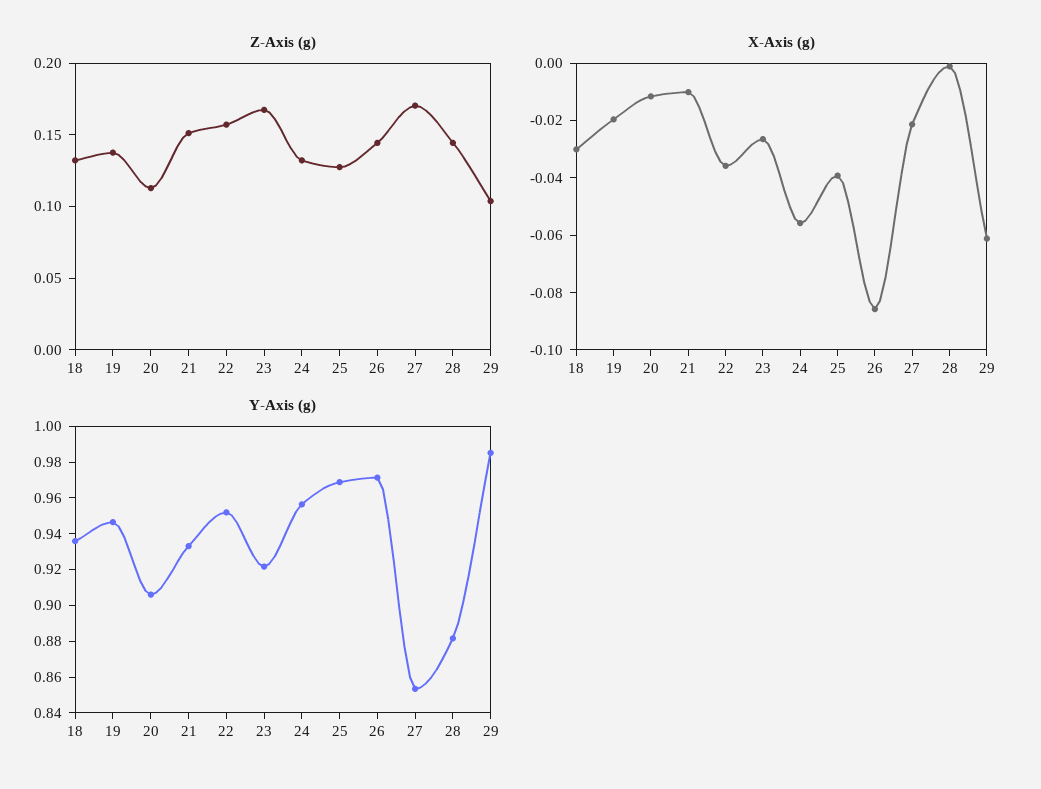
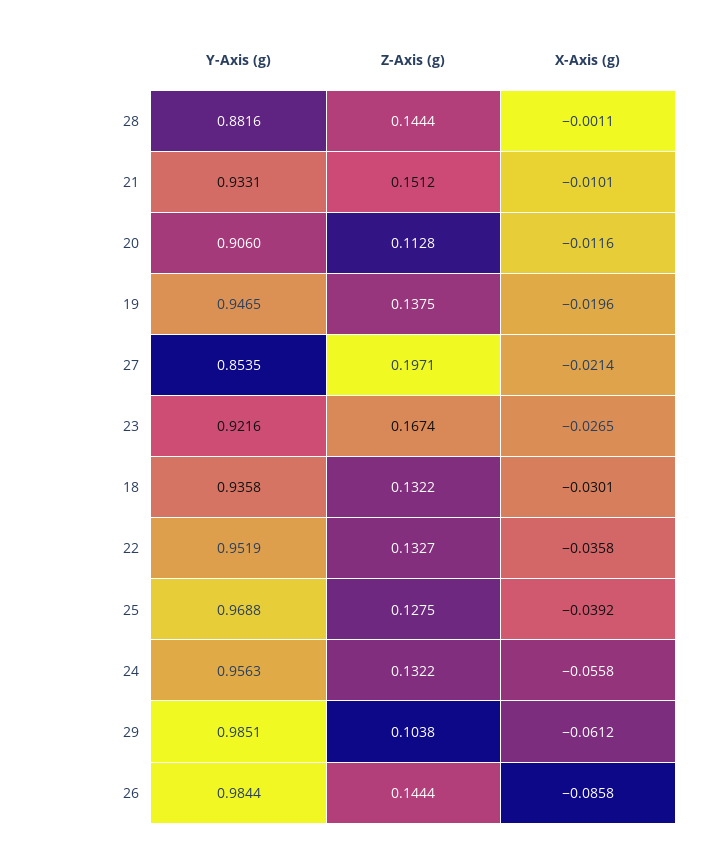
Z-Axis (g), 22: 0.16 -> 0.1327
Z-Axis (g), 27: 0.17 -> 0.1971
Y-Axis (g), 26: 0.97 -> 0.9844

